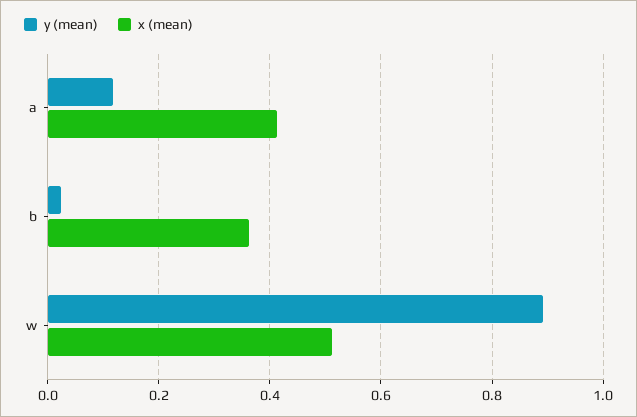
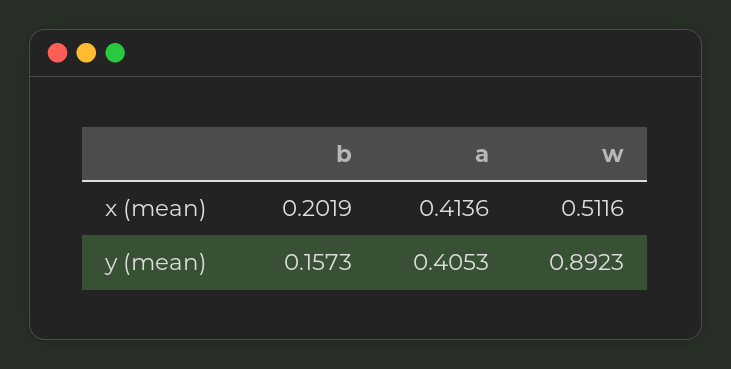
y (mean), a: 0.12 -> 0.4053
y (mean), b: 0.02 -> 0.1573
x (mean), b: 0.36 -> 0.2019

